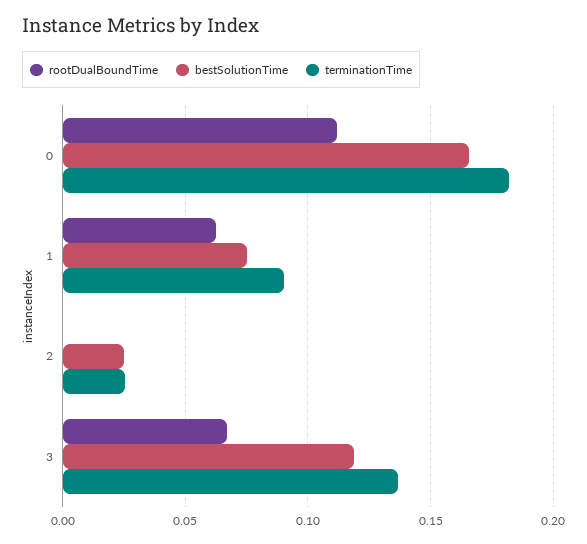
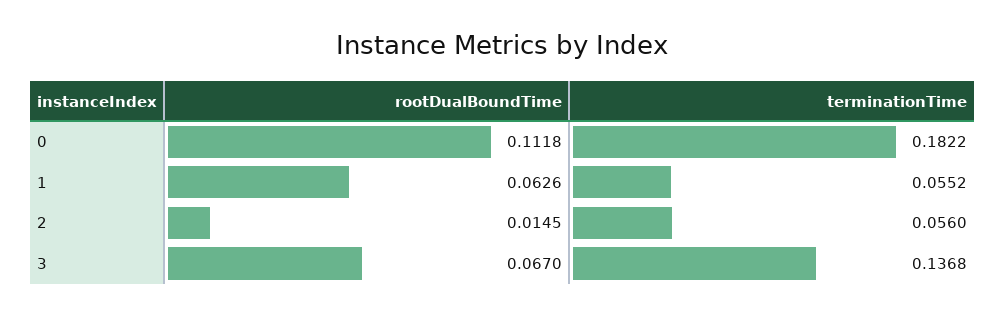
bestSolutionTime, 0: 0.165 -> none
bestSolutionTime, 1: 0.075 -> none
terminationTime, 1: 0.09 -> 0.0552
rootDualBoundTime, 2: 0 -> 0.0145
bestSolutionTime, 2: 0.025 -> none
terminationTime, 2: 0.025 -> 0.056
bestSolutionTime, 3: 0.12 -> none

